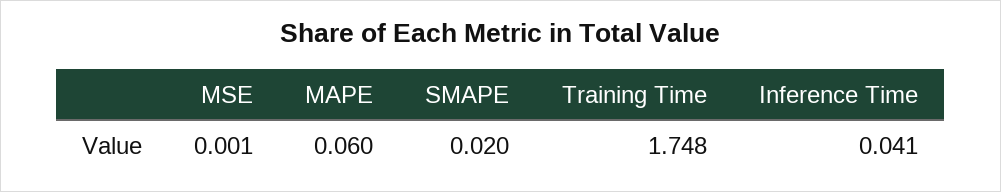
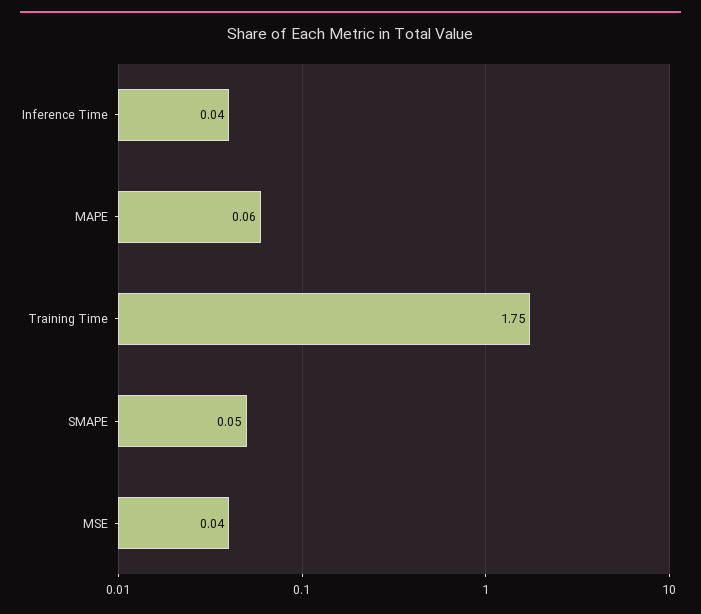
MSE: 0.001 -> 0.04
SMAPE: 0.02 -> 0.05

